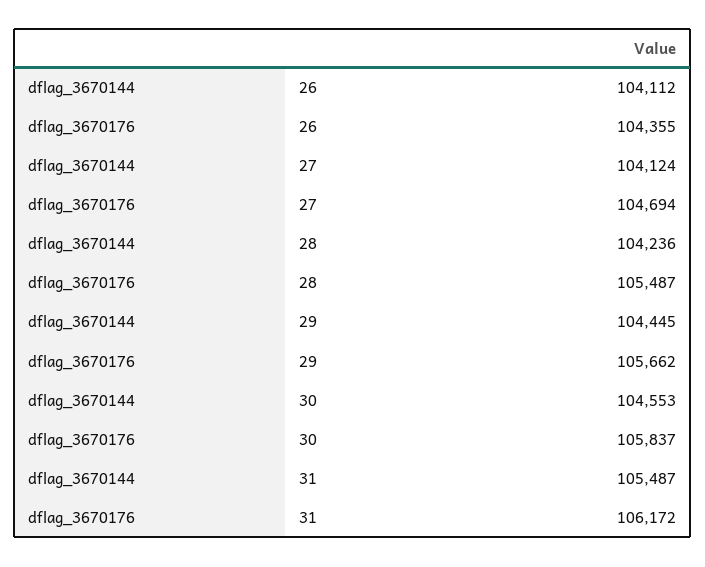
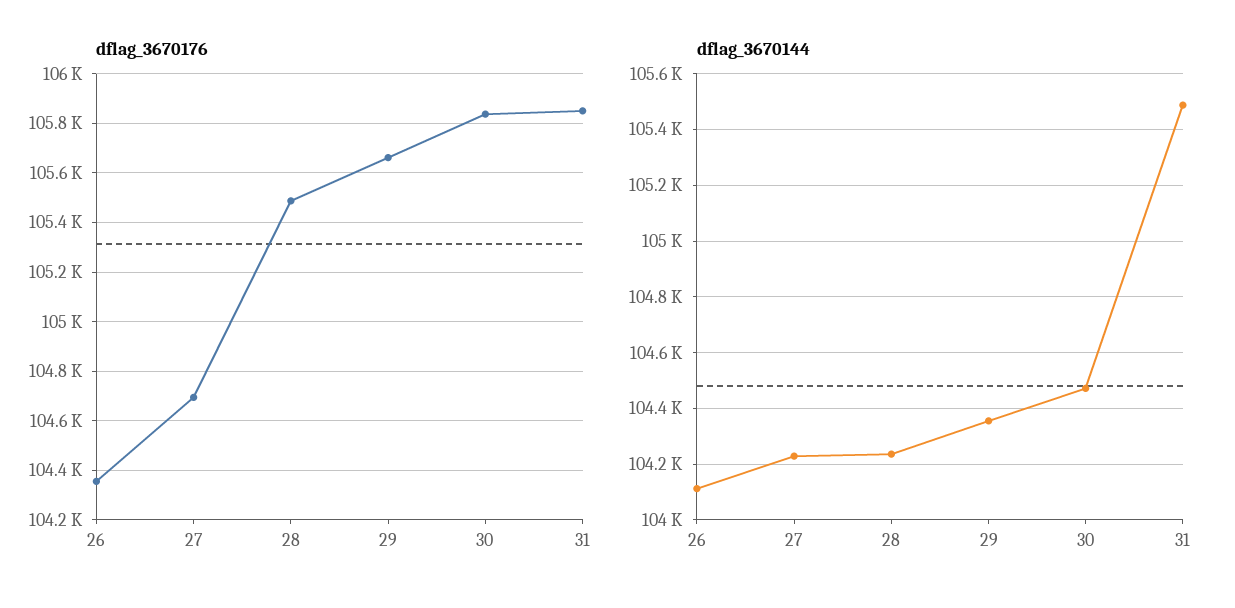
dflag_3670144, 27: 104124 -> 104225
dflag_3670144, 29: 104445 -> 104350
dflag_3670144, 30: 104553 -> 104475
dflag_3670176, 31: 106172 -> 105850

